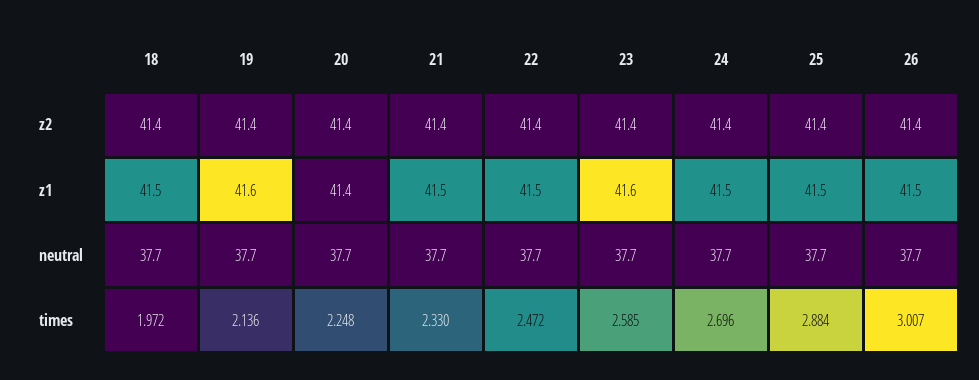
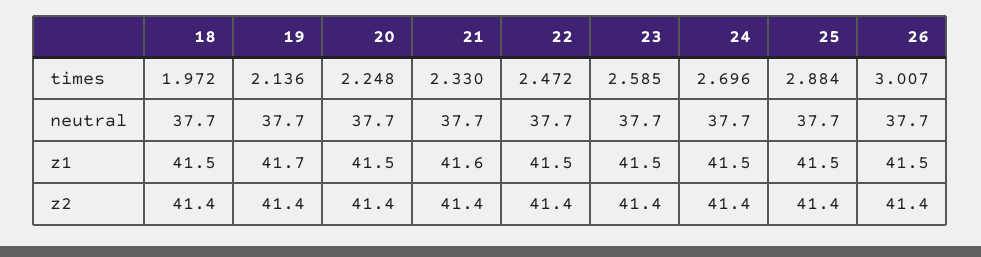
19, z1: 41.6 -> 41.7
20, z1: 41.4 -> 41.5
21, z1: 41.5 -> 41.6
23, z1: 41.6 -> 41.5

